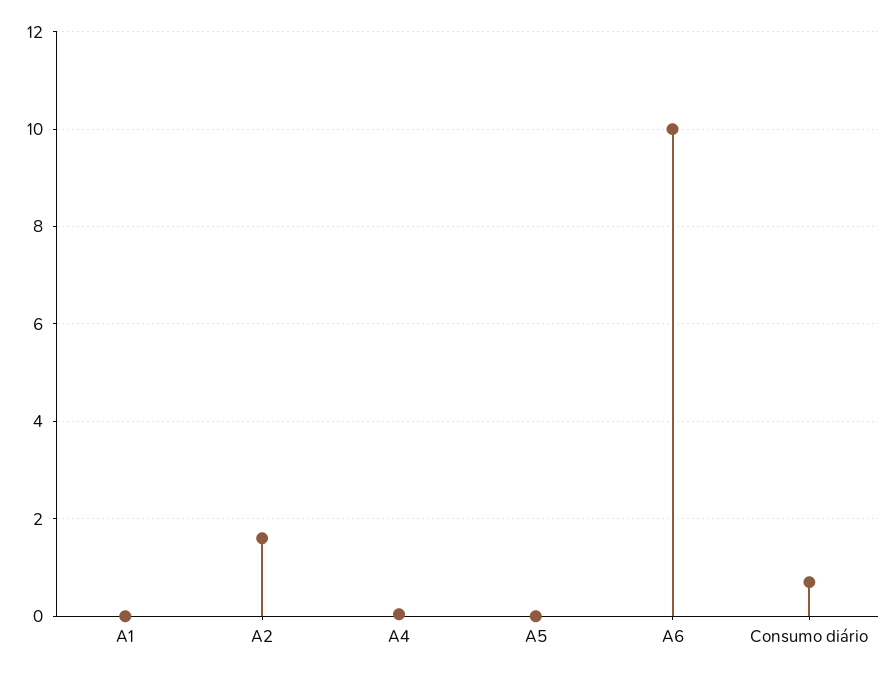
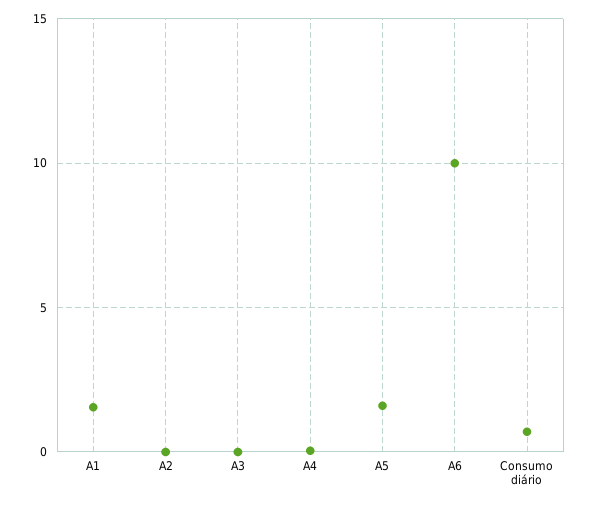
A1: 0 -> 1.5
A2: 1.6 -> 0
A5: 0 -> 1.5
A3: none -> 0

